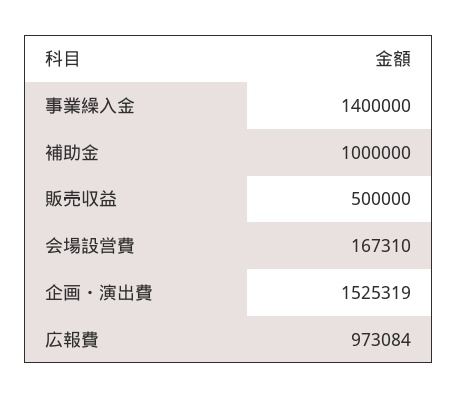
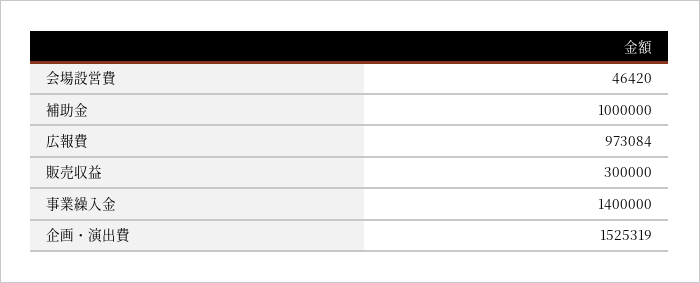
販売収益: 500000 -> 300000
会場設営費: 167310 -> 46420

